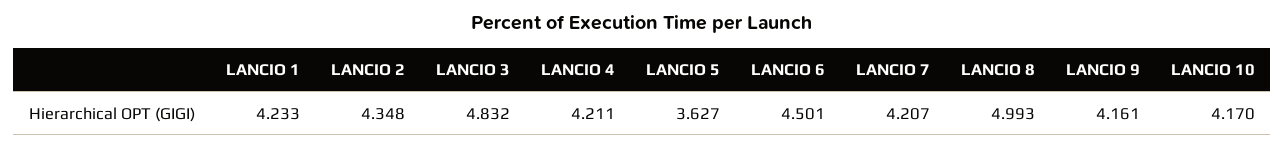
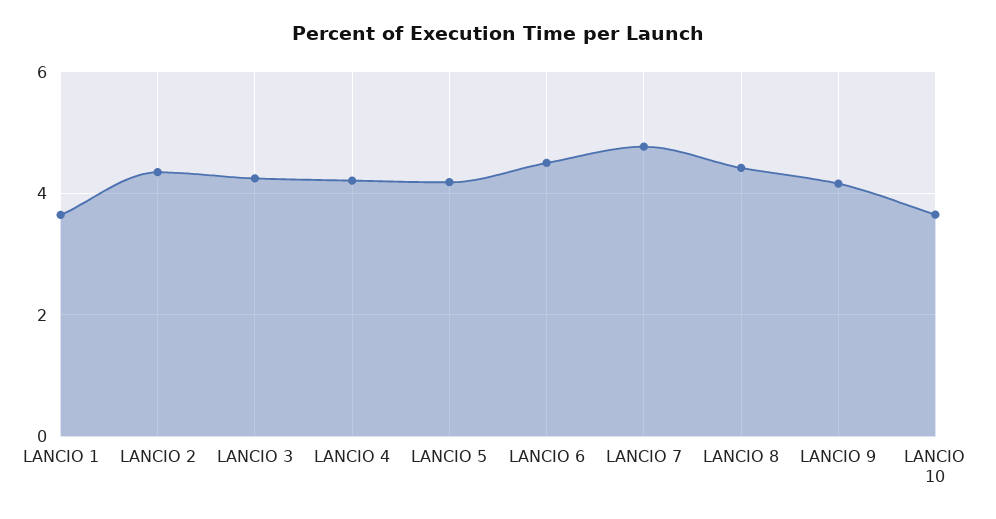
LANCIO 1: 4.233 -> 3.6
LANCIO 3: 4.832 -> 4.2
LANCIO 5: 3.627 -> 4.2
LANCIO 7: 4.207 -> 4.8
LANCIO 8: 4.993 -> 4.4
LANCIO 10: 4.17 -> 3.6

